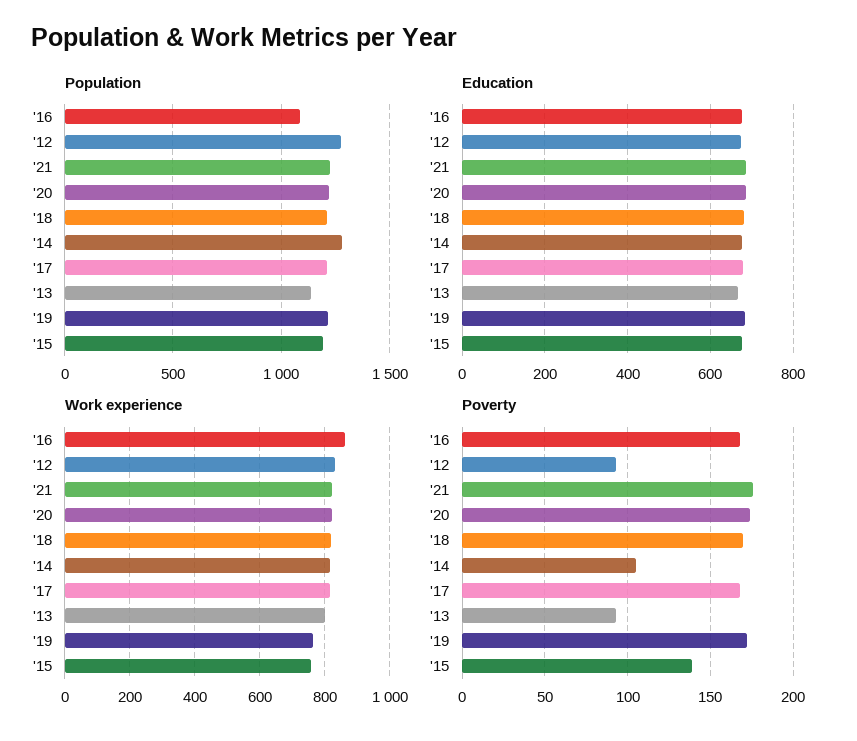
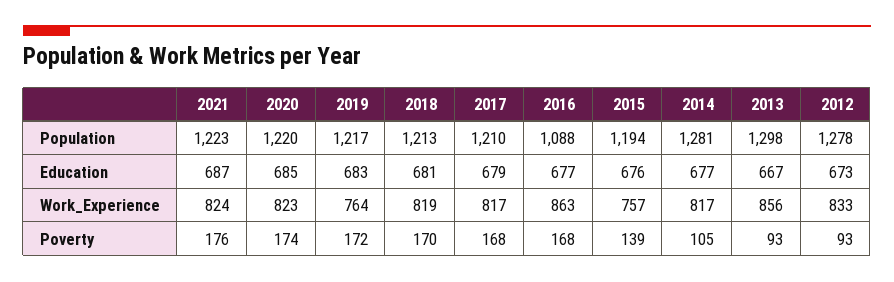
Population, '13: 1150 -> 1298
Work experience, '13: 800 -> 856

